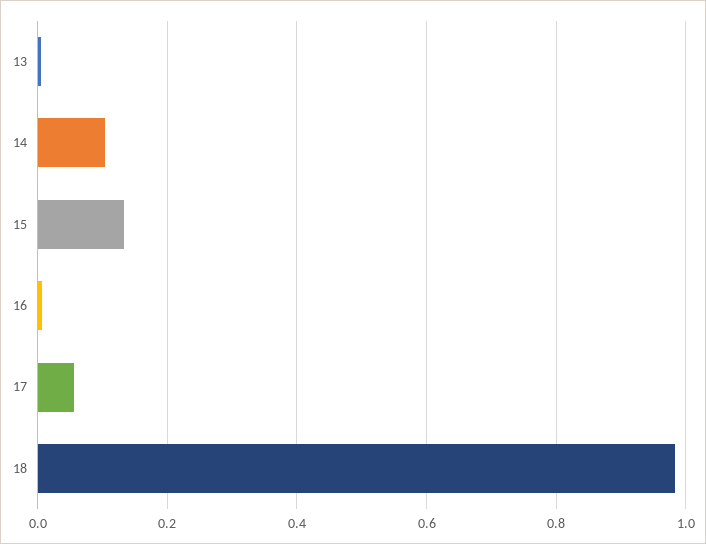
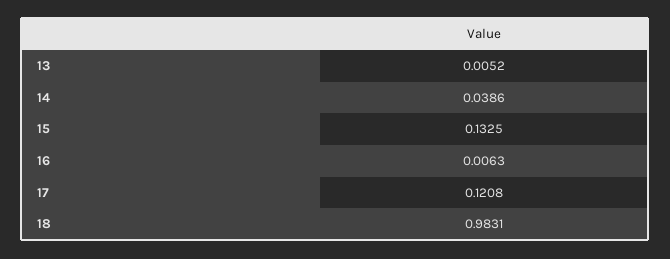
14: 0.1 -> 0.0386
17: 0.06 -> 0.1208

